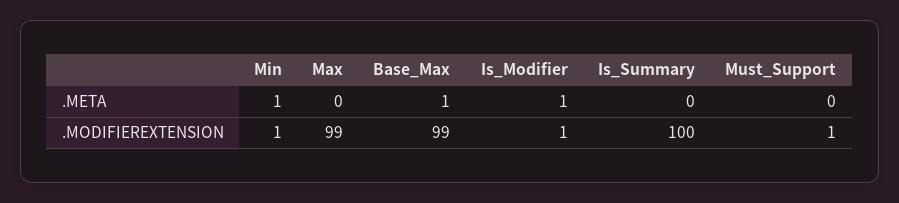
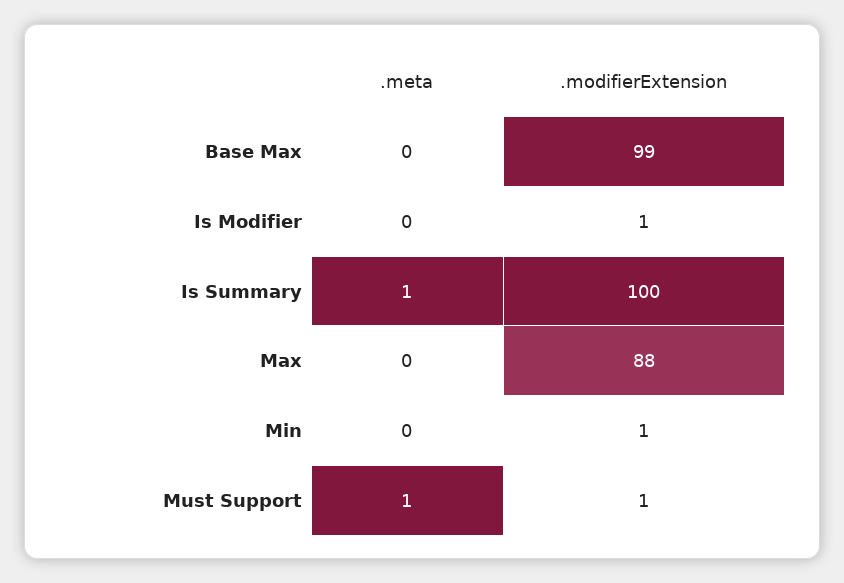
Min, .META: 1 -> 0
Base_Max, .META: 1 -> 0
Is_Modifier, .META: 1 -> 0
Is_Summary, .META: 0 -> 1
Must_Support, .META: 0 -> 1
Max, .MODIFIEREXTENSION: 99 -> 88

